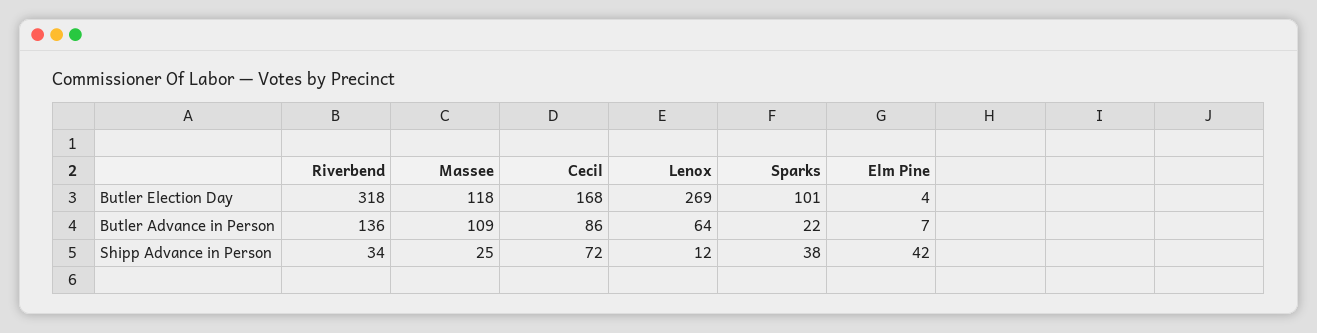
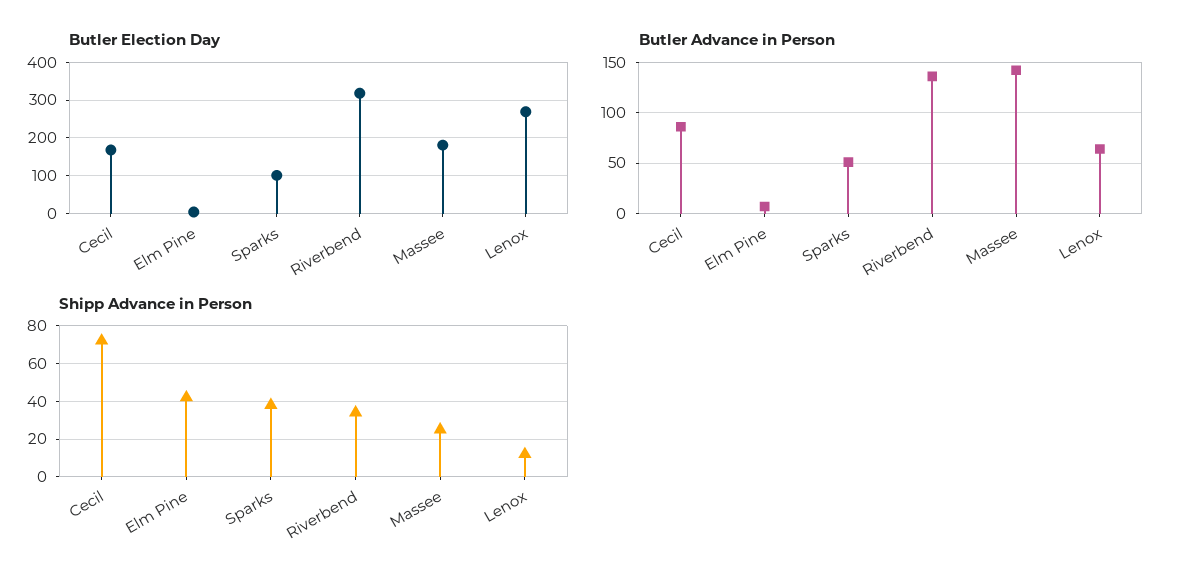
Butler Election Day, Massee: 118 -> 180
Butler Advance in Person, Massee: 109 -> 140
Butler Advance in Person, Sparks: 22 -> 50

